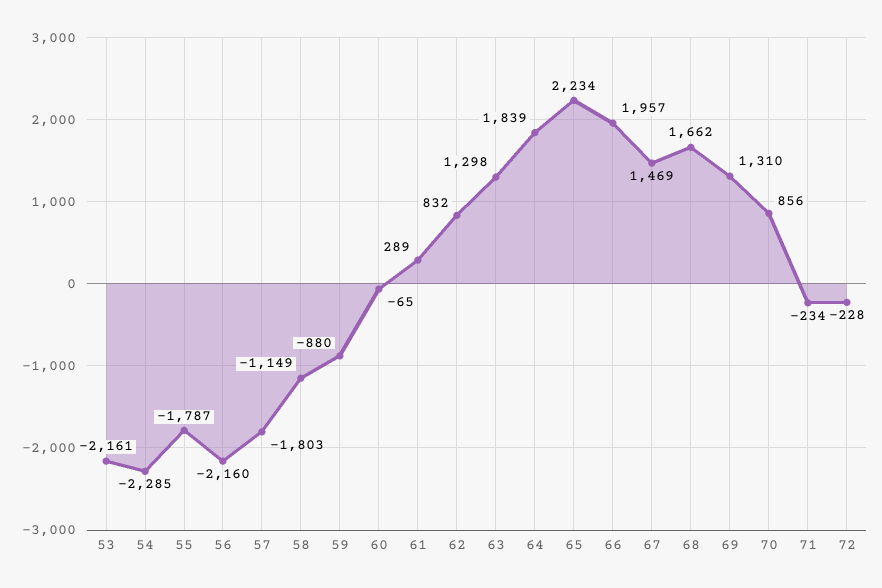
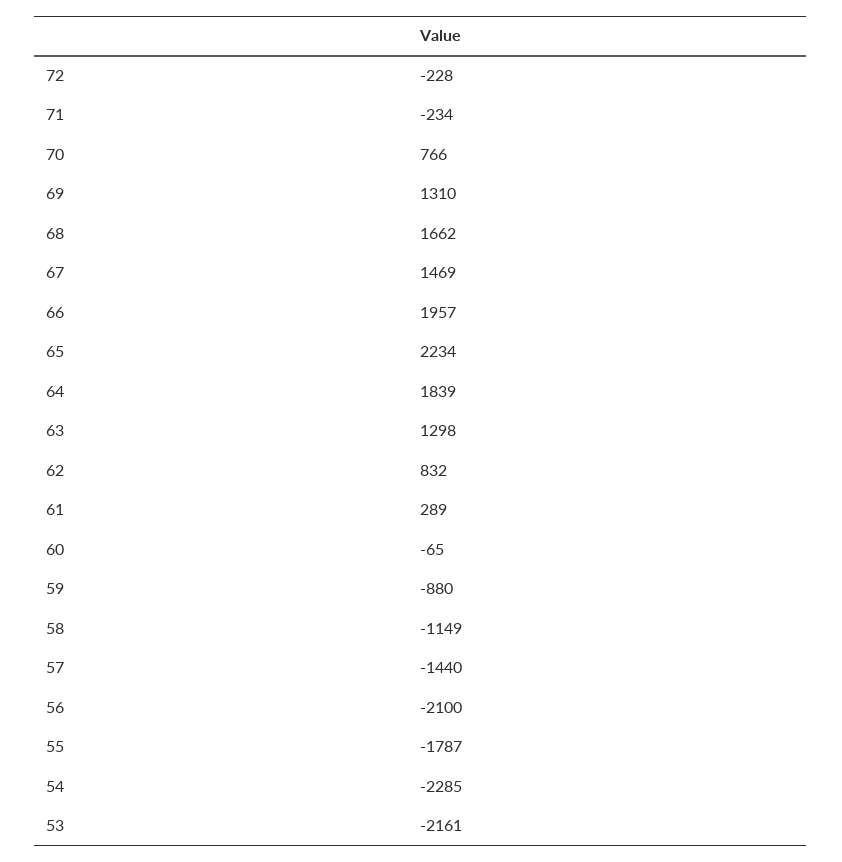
56: -2160 -> -2100
57: -1803 -> -1440
70: 856 -> 766

